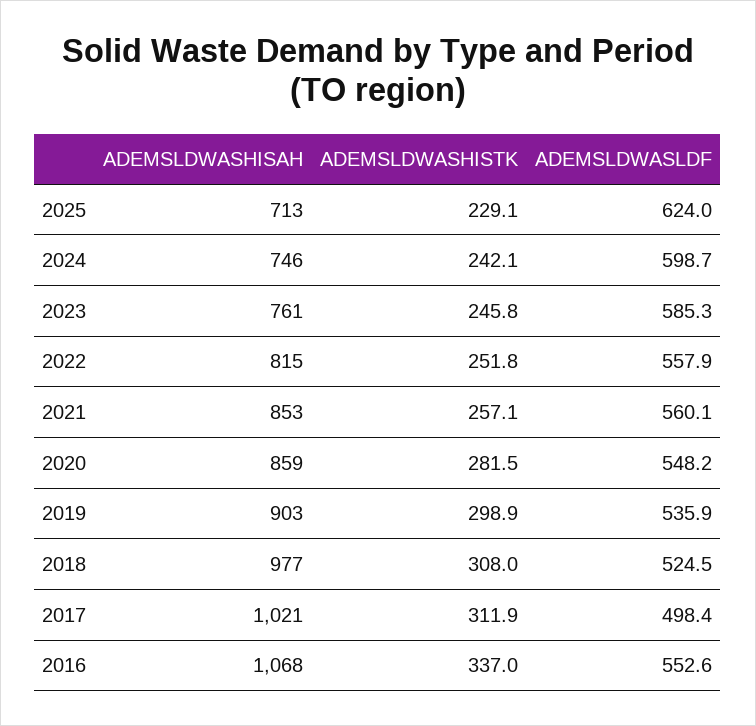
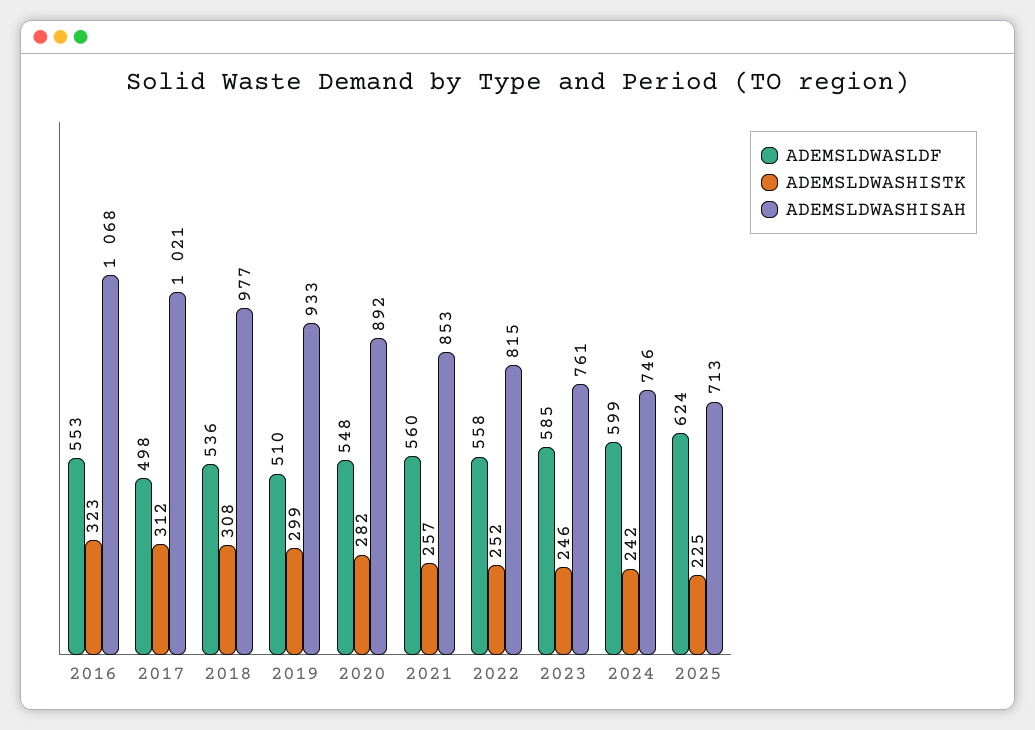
ADEMSLDWASHISTK, 2025: 229.1 -> 225
ADEMSLDWASHISAH, 2020: 859 -> 892
ADEMSLDWASHISAH, 2019: 903 -> 933
ADEMSLDWASLDF, 2019: 535.9 -> 510
ADEMSLDWASLDF, 2018: 524.5 -> 536
ADEMSLDWASHISTK, 2016: 337 -> 323

